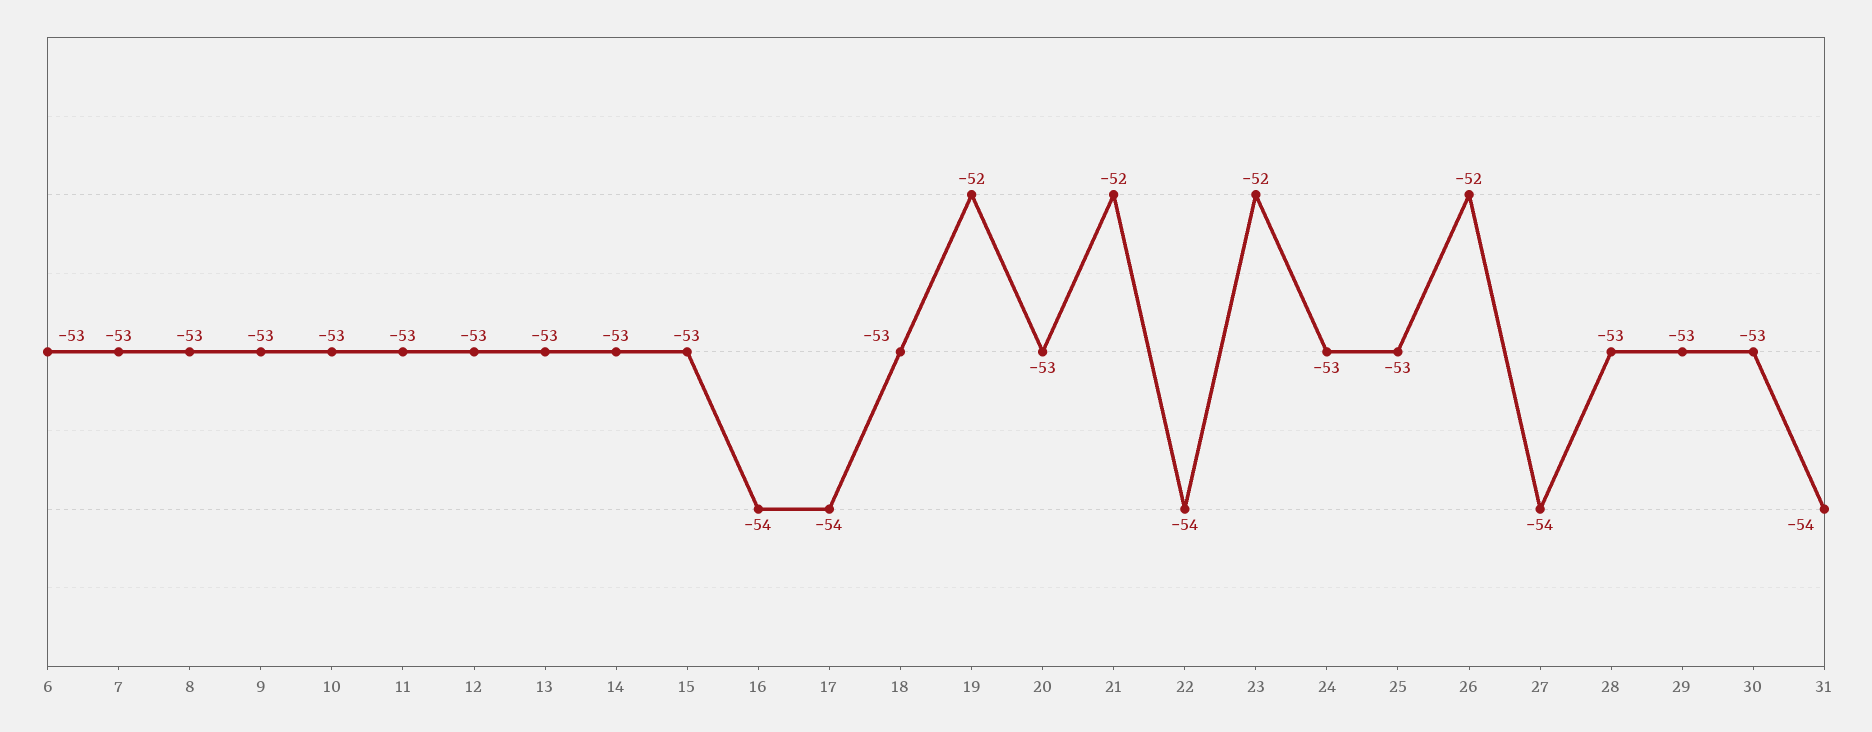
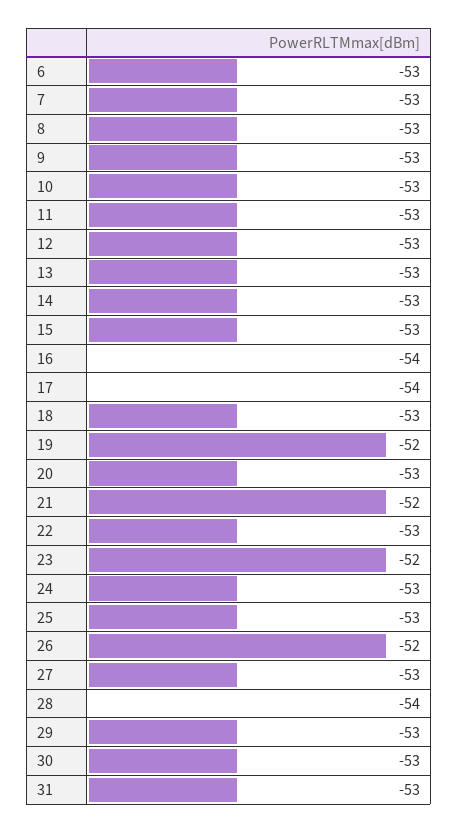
22: -54 -> -53
27: -54 -> -53
28: -53 -> -54
31: -54 -> -53

